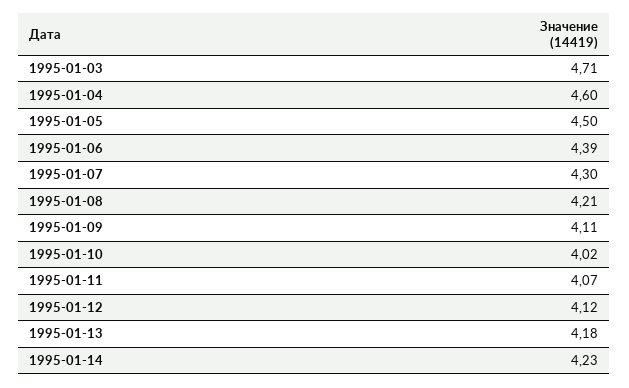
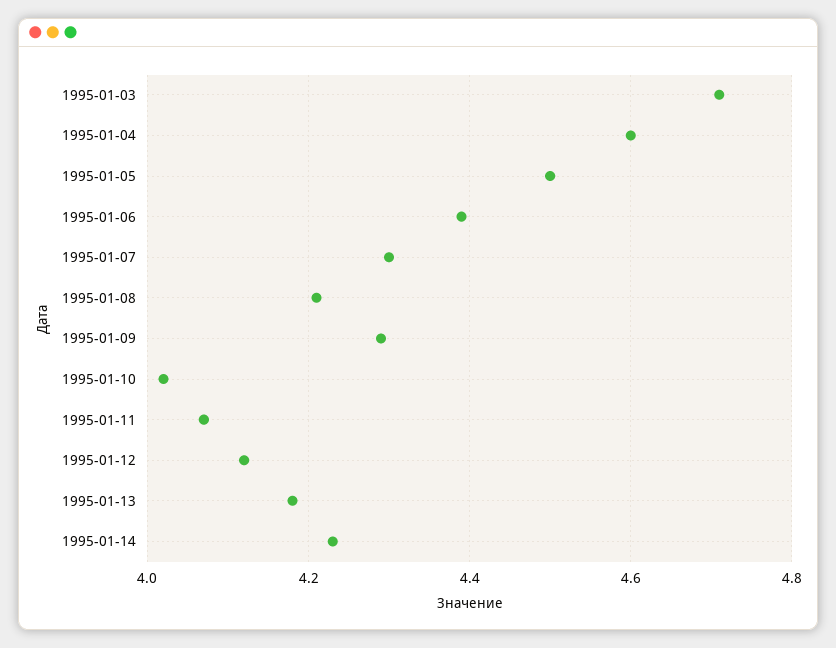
1995-01-09: 4.11 -> 4.3

